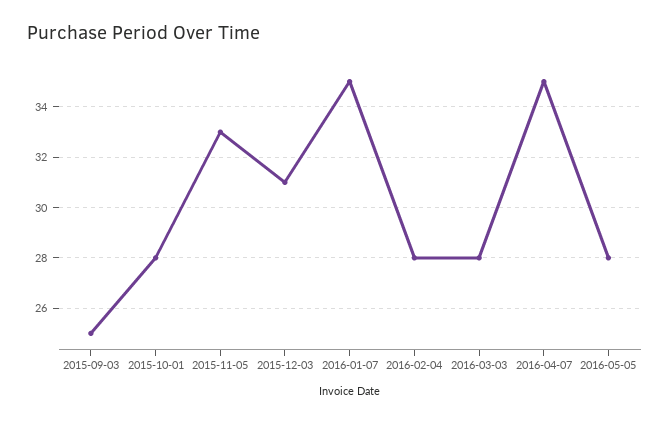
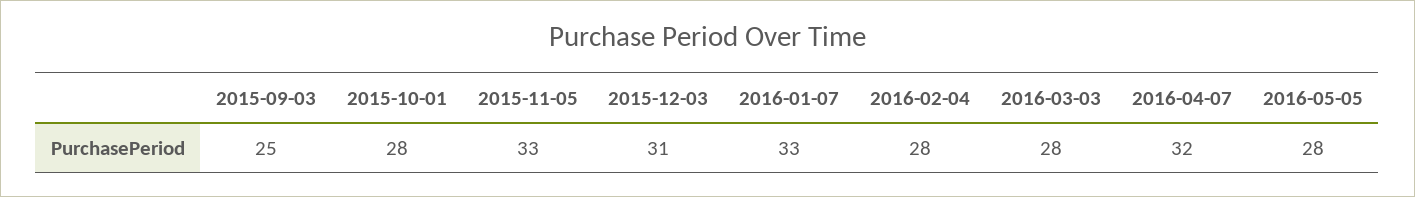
2016-01-07: 35 -> 33
2016-04-07: 35 -> 32

